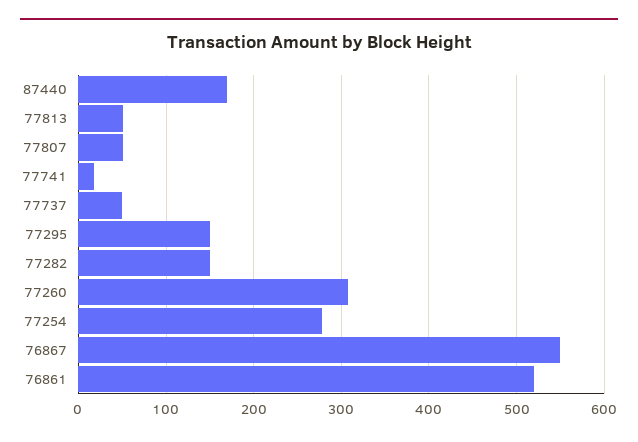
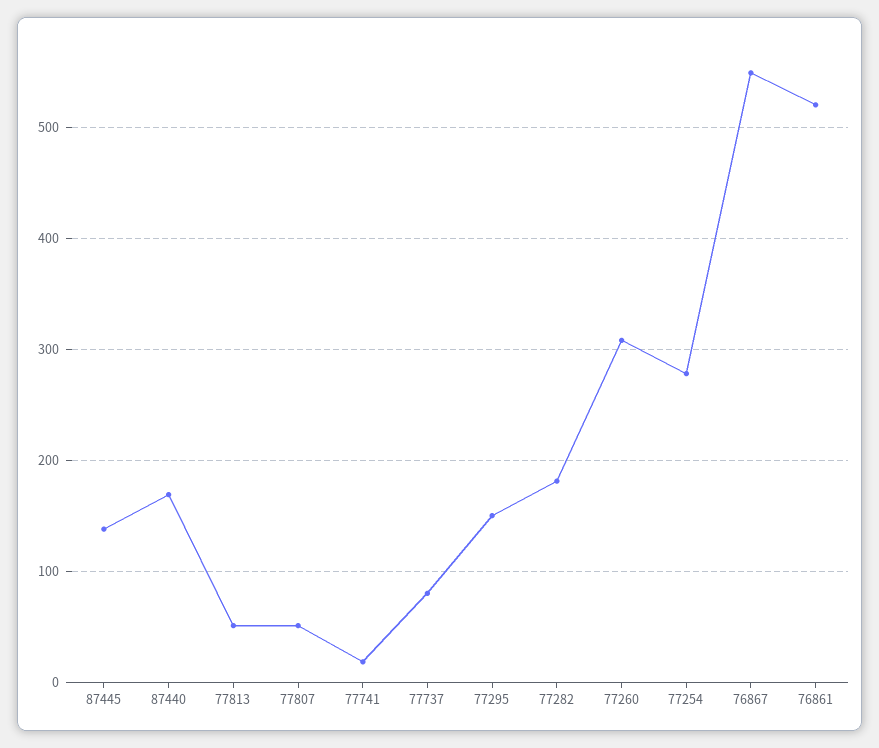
77737: 50 -> 80
77282: 150 -> 180
87445: none -> 140

